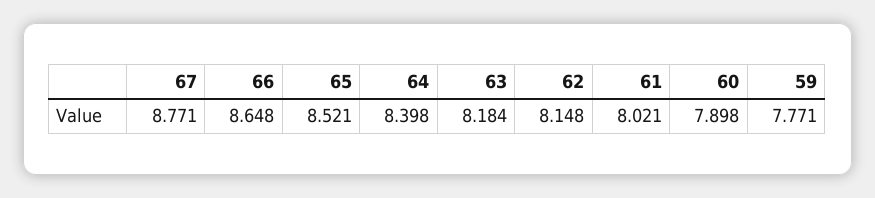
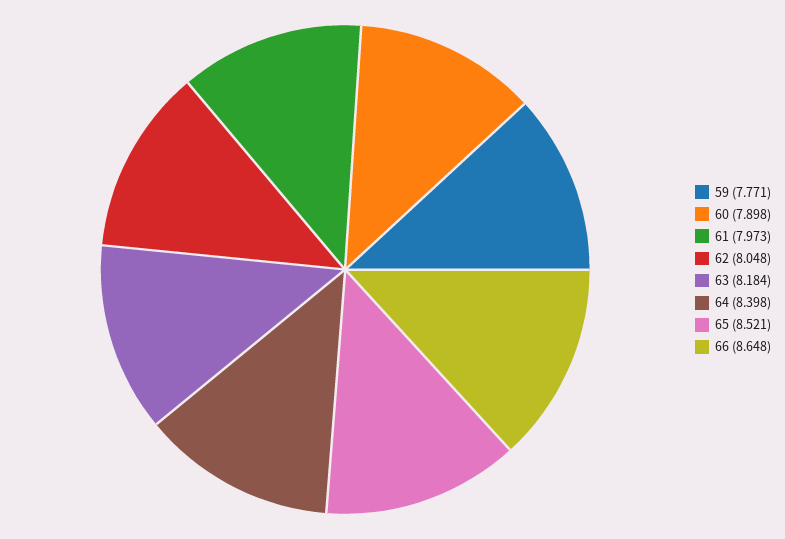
67: 8.771 -> none
62: 8.148 -> 8.048
61: 8.021 -> 7.973

